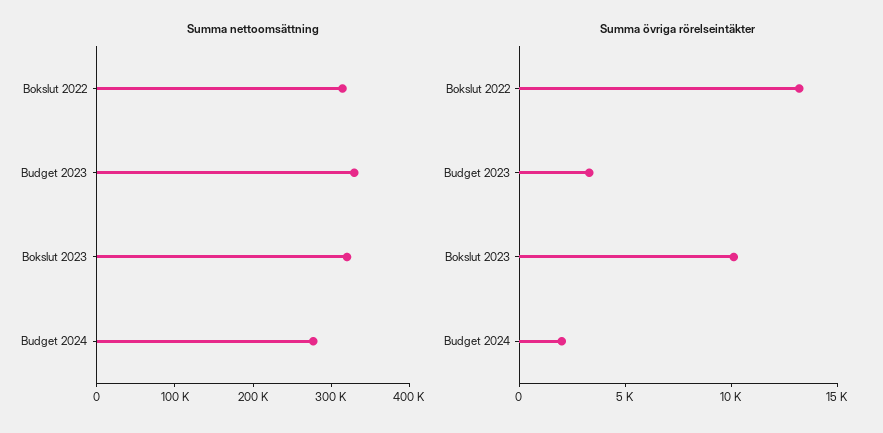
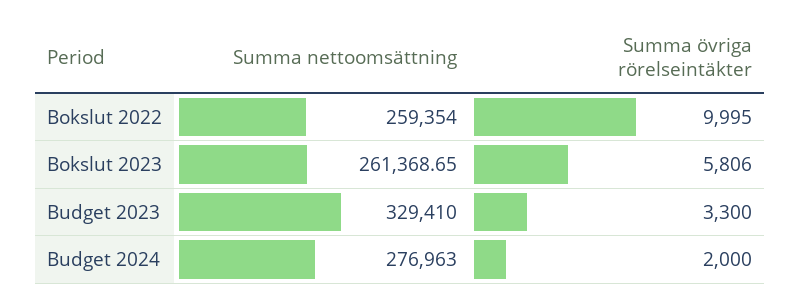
Summa nettoomsättning, Bokslut 2022: 320000 -> 259354
Summa nettoomsättning, Bokslut 2023: 320000 -> 261368.65
Summa övriga rörelseintäkter, Bokslut 2022: 13000 -> 9995
Summa övriga rörelseintäkter, Bokslut 2023: 10000 -> 5806

